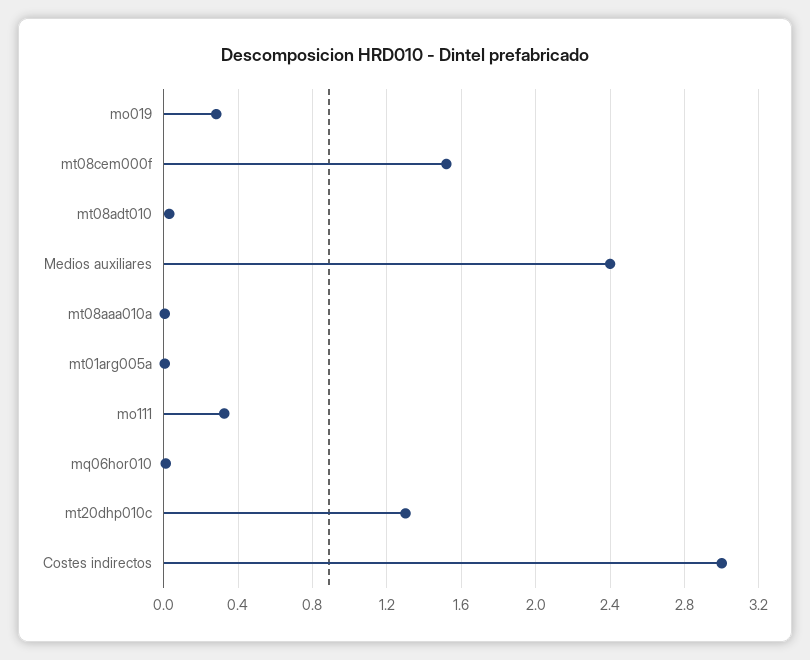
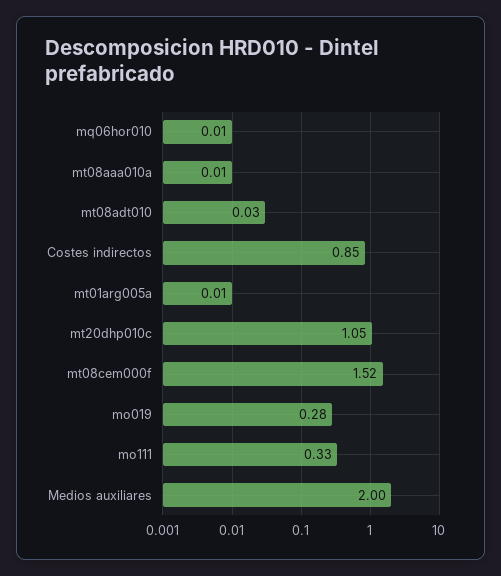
Medios auxiliares: 2.4 -> 2
mt20dhp010c: 1.3 -> 1.05
Costes indirectos: 3 -> 0.85

